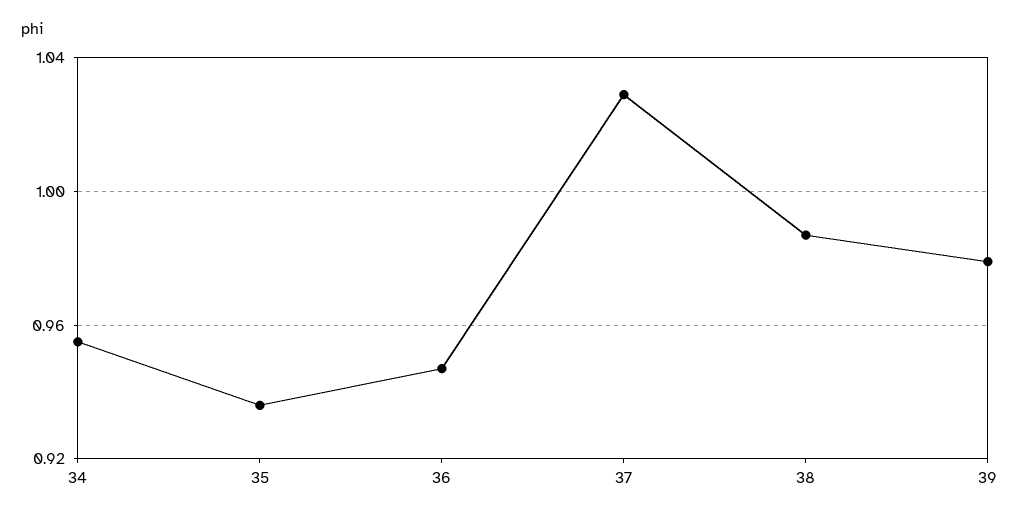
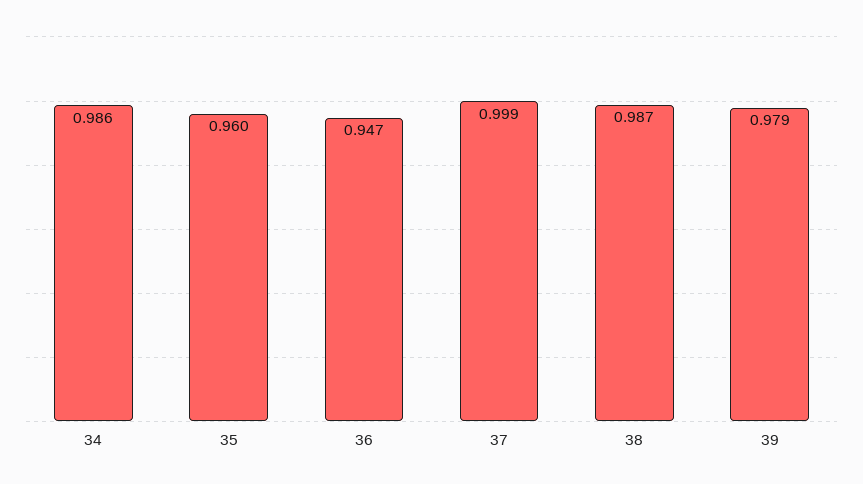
34: 0.955 -> 0.986
35: 0.935 -> 0.96
37: 1.03 -> 0.999

